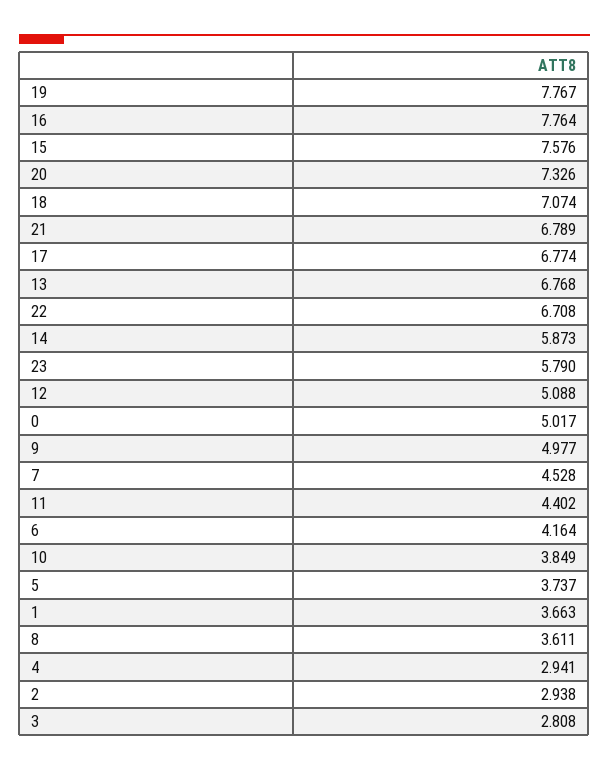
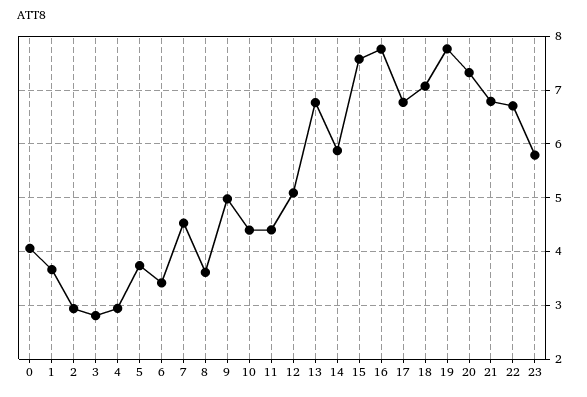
0: 5.017 -> 4
6: 4.164 -> 3.4
10: 3.849 -> 4.4

